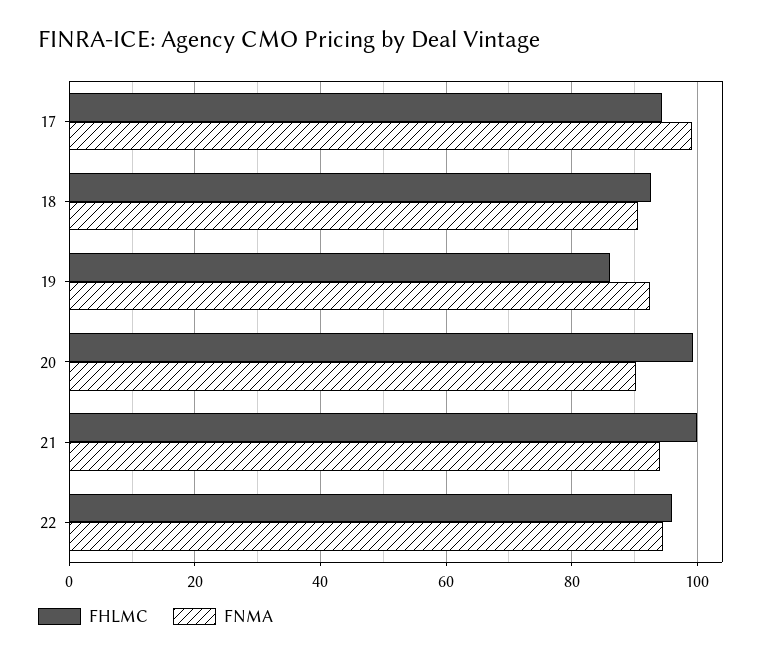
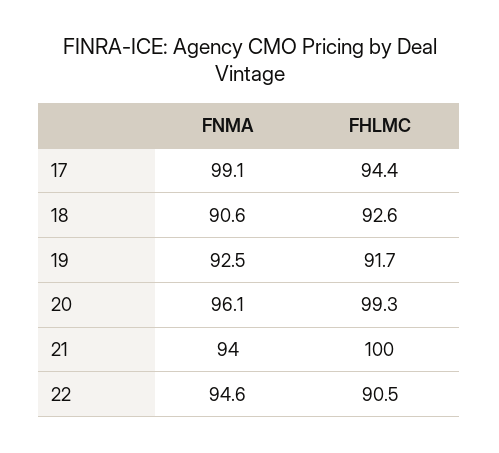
FHLMC, 19: 86 -> 91.7
FNMA, 20: 90 -> 96.1
FHLMC, 22: 96 -> 90.5

